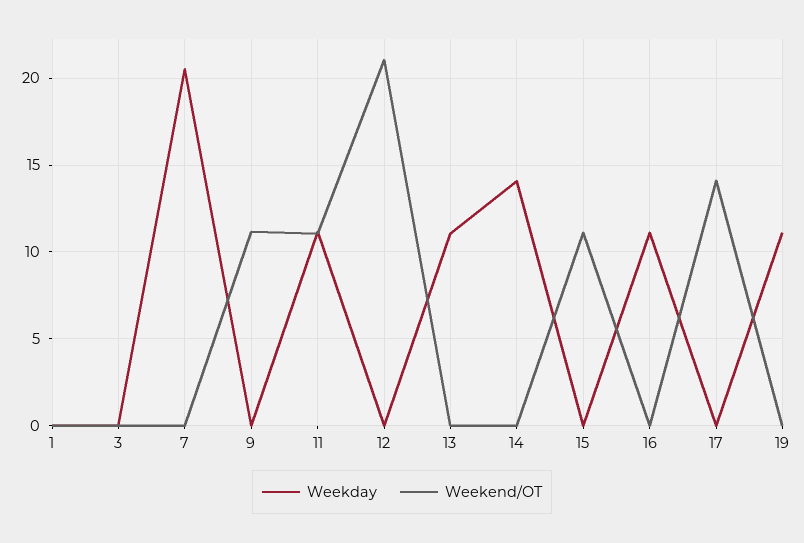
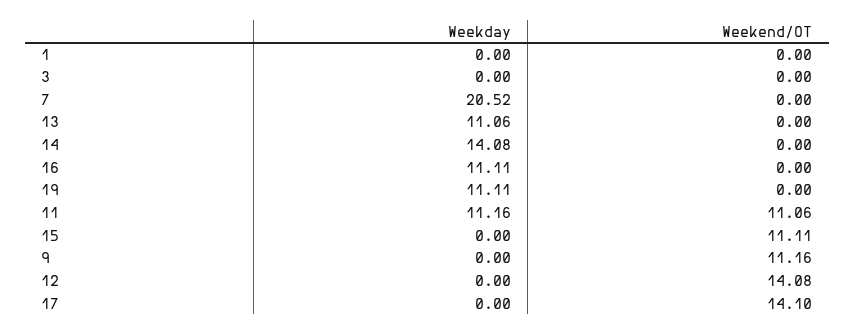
Weekend/OT, 12: 21 -> 14.08

